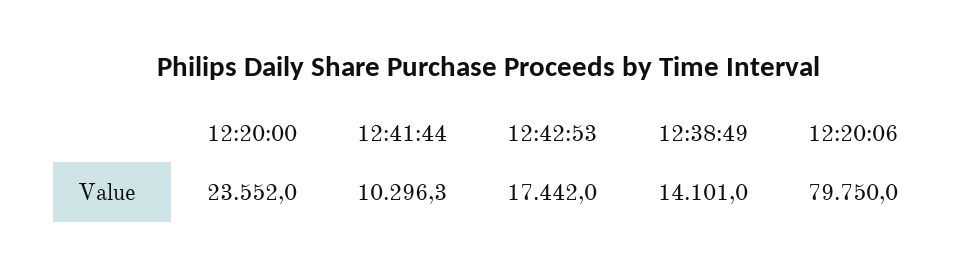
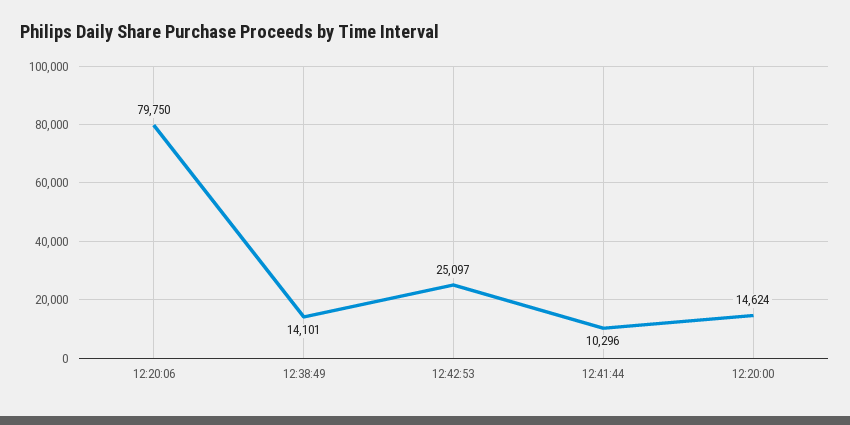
12:20:00: 23552 -> 14624
12:42:53: 17442 -> 25097

